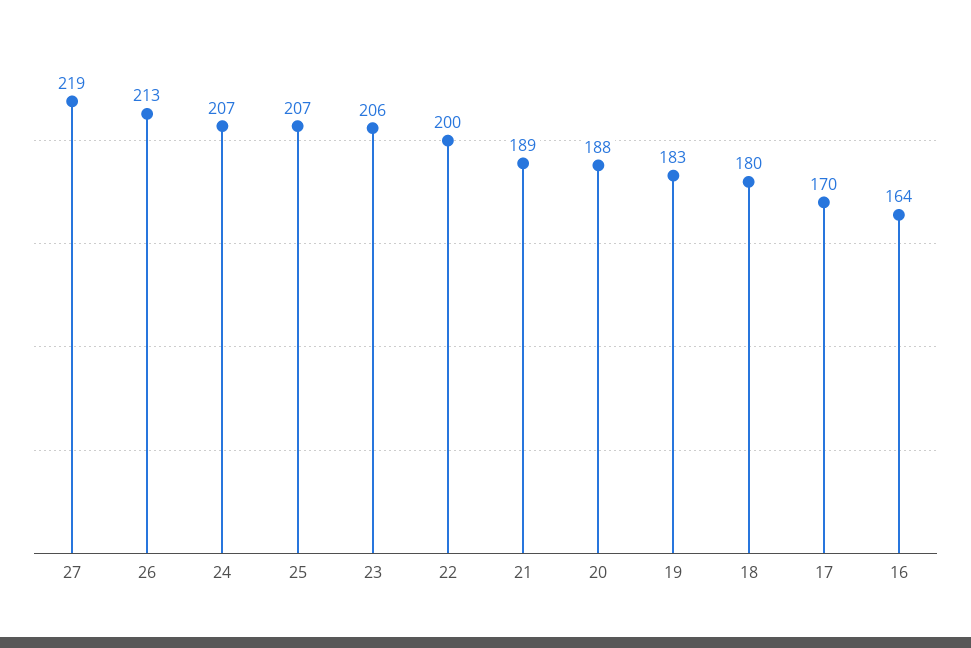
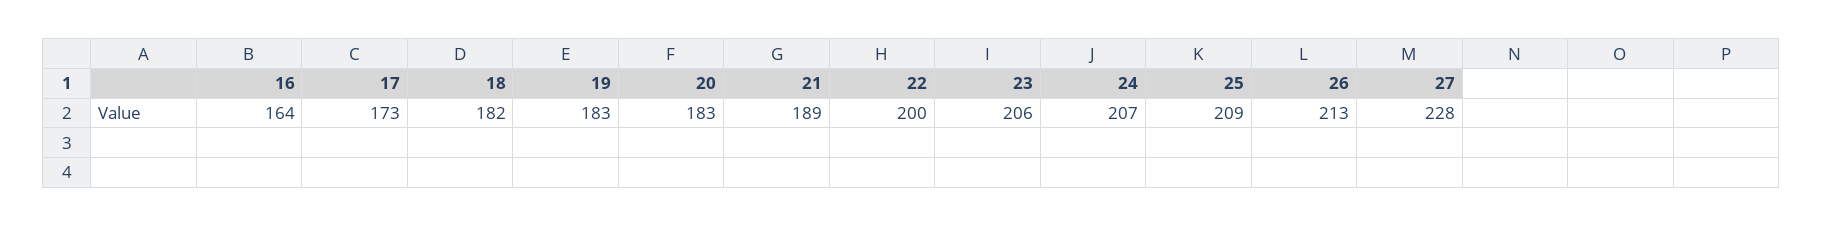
27: 219 -> 228
25: 207 -> 209
20: 188 -> 183
18: 180 -> 182
17: 170 -> 173

